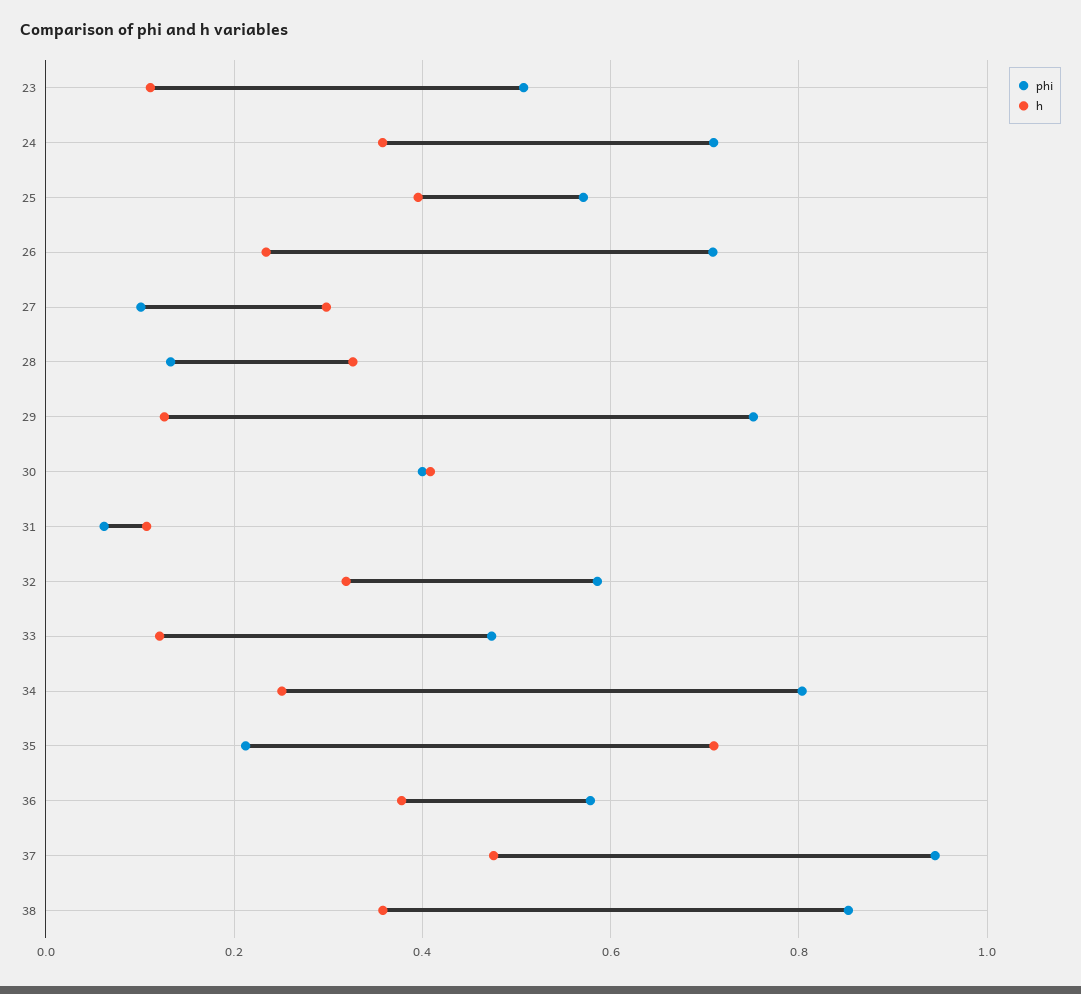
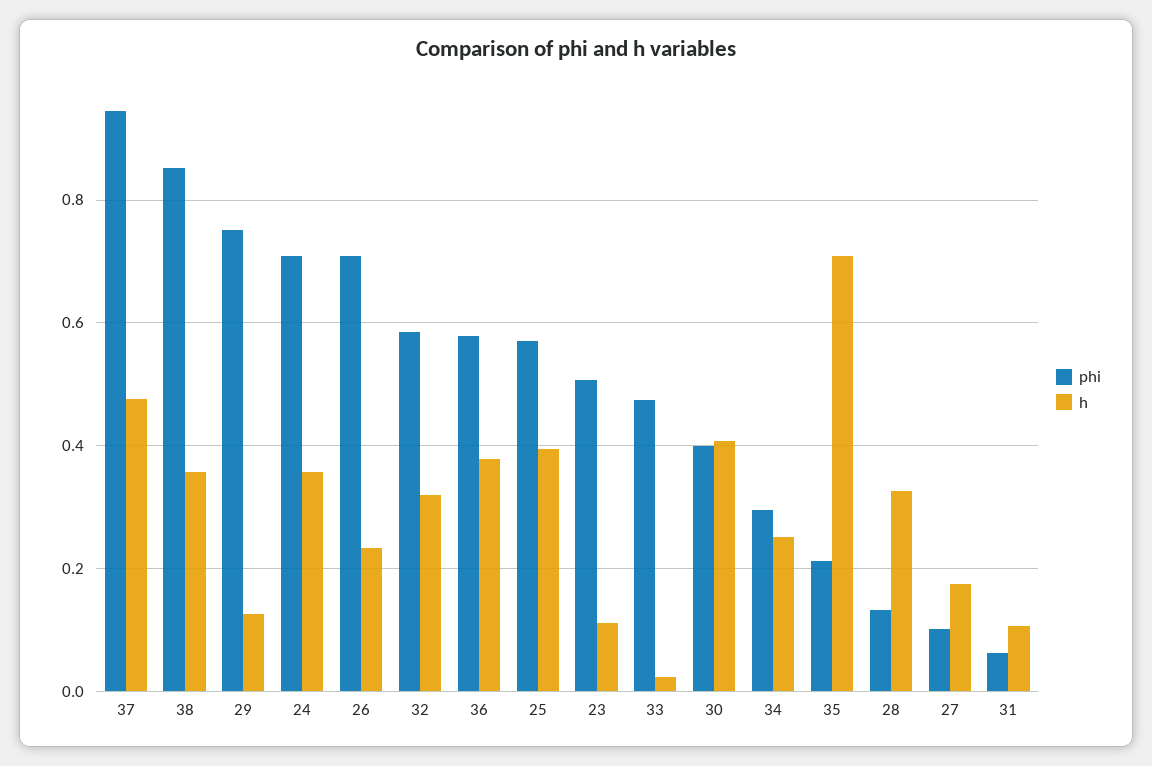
h, 27: 0.3 -> 0.18
h, 33: 0.12 -> 0.02
phi, 34: 0.8 -> 0.3

